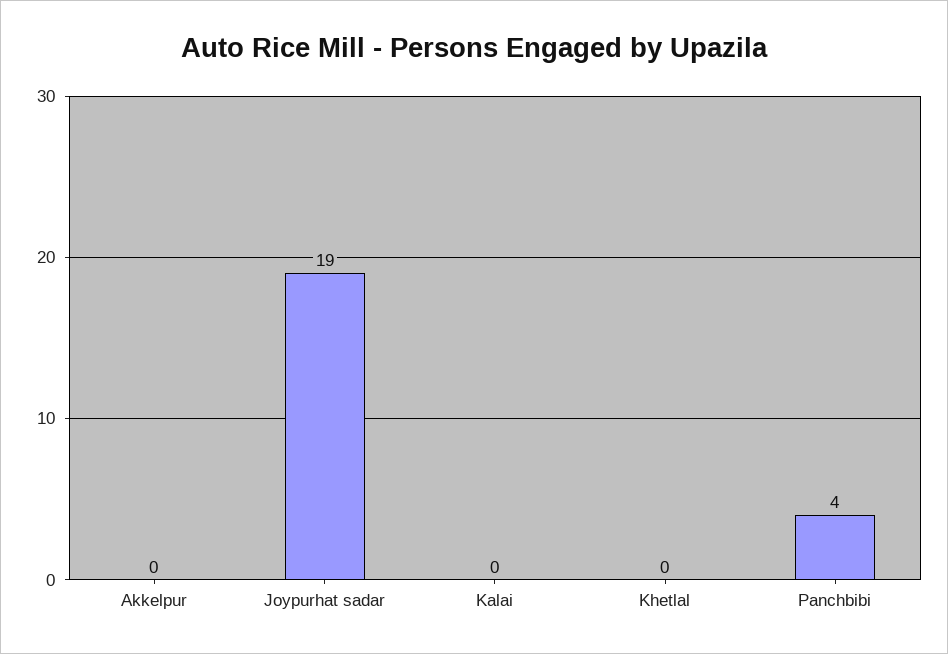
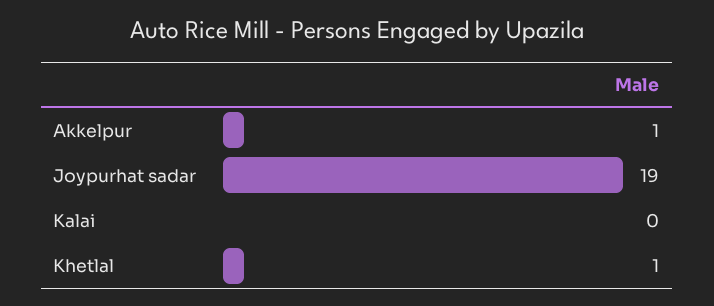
Akkelpur: 0 -> 1
Khetlal: 0 -> 1
Panchbibi: 4 -> none

